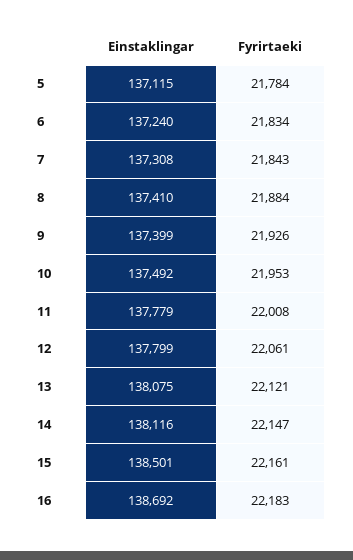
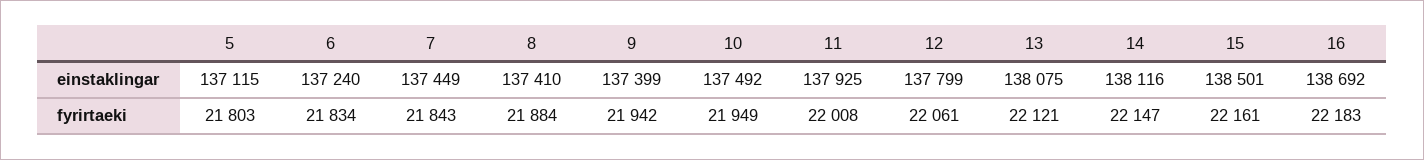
Fyrirtaeki, 5: 21784 -> 21803
Einstaklingar, 7: 137308 -> 137449
Fyrirtaeki, 9: 21926 -> 21942
Fyrirtaeki, 10: 21953 -> 21949
Einstaklingar, 11: 137779 -> 137925

